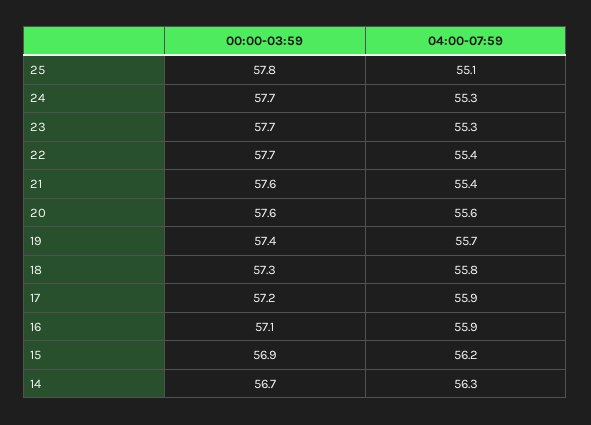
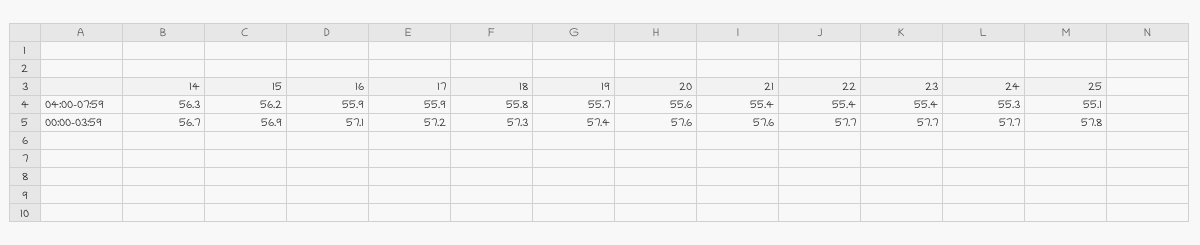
04:00-07:59, 23: 55.3 -> 55.4

